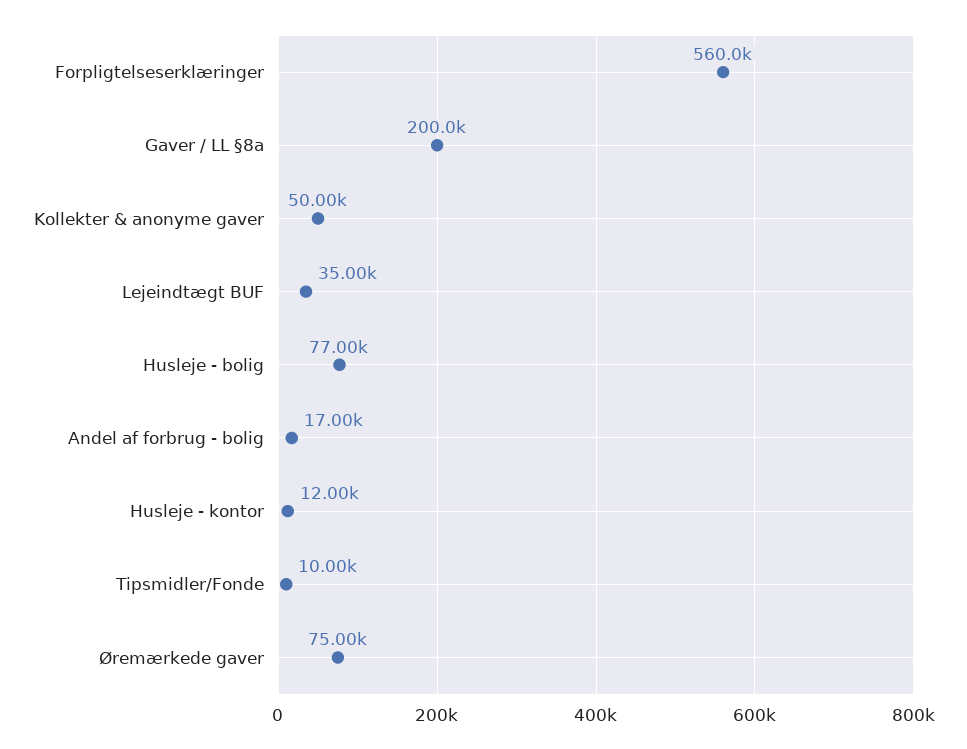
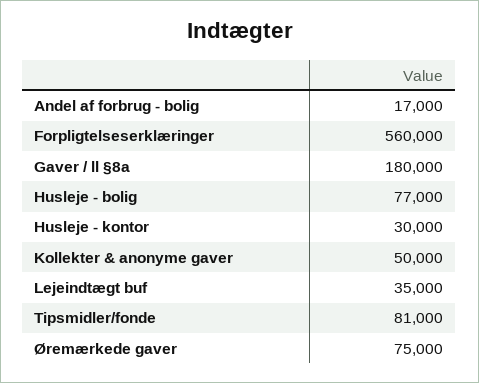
Gaver / LL §8a: 200000 -> 180000
Husleje - kontor: 12000 -> 30000
Tipsmidler/Fonde: 10000 -> 81000

